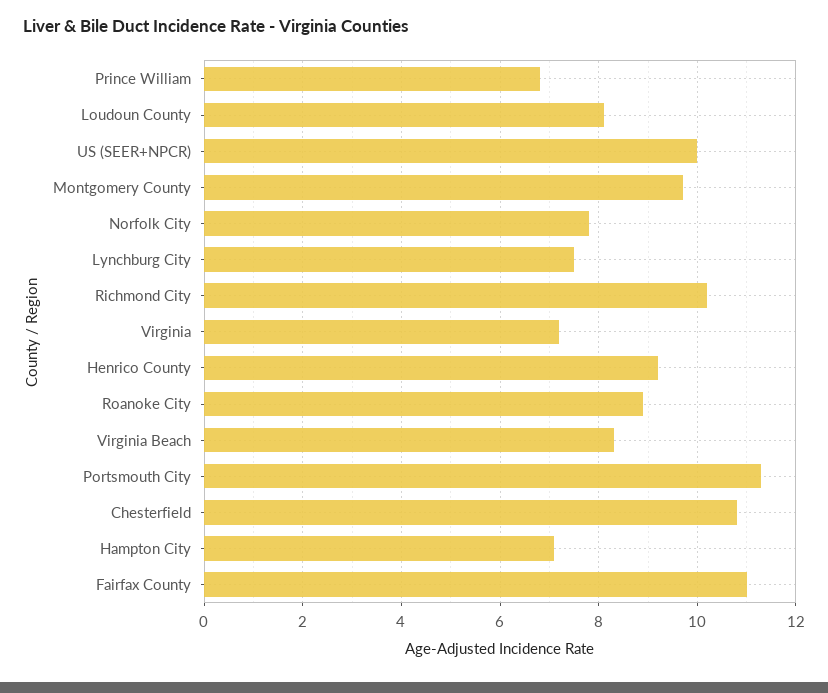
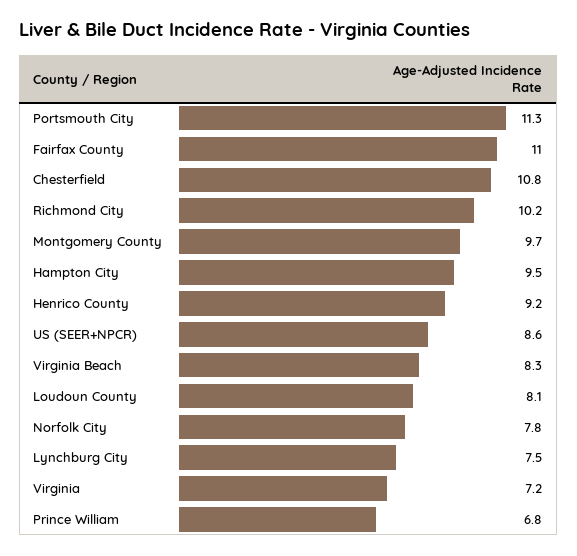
US (SEER+NPCR): 10 -> 8.6
Roanoke City: 9 -> none
Hampton City: 7 -> 9.5

